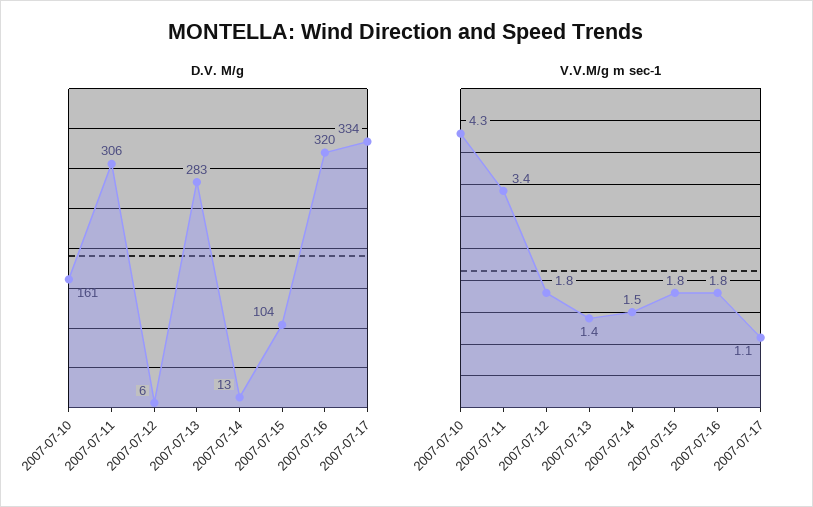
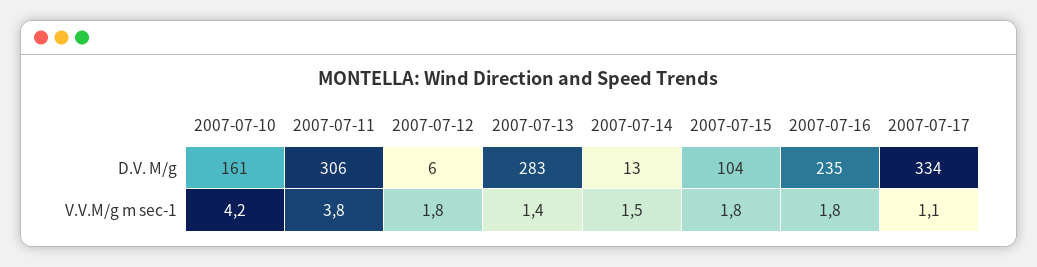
D.V. M/g, 2007-07-16: 320 -> 235
V.V.M/g m sec-1, 2007-07-10: 4.3 -> 4.2
V.V.M/g m sec-1, 2007-07-11: 3.4 -> 3.8

